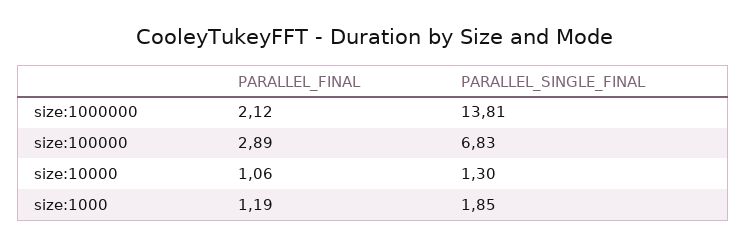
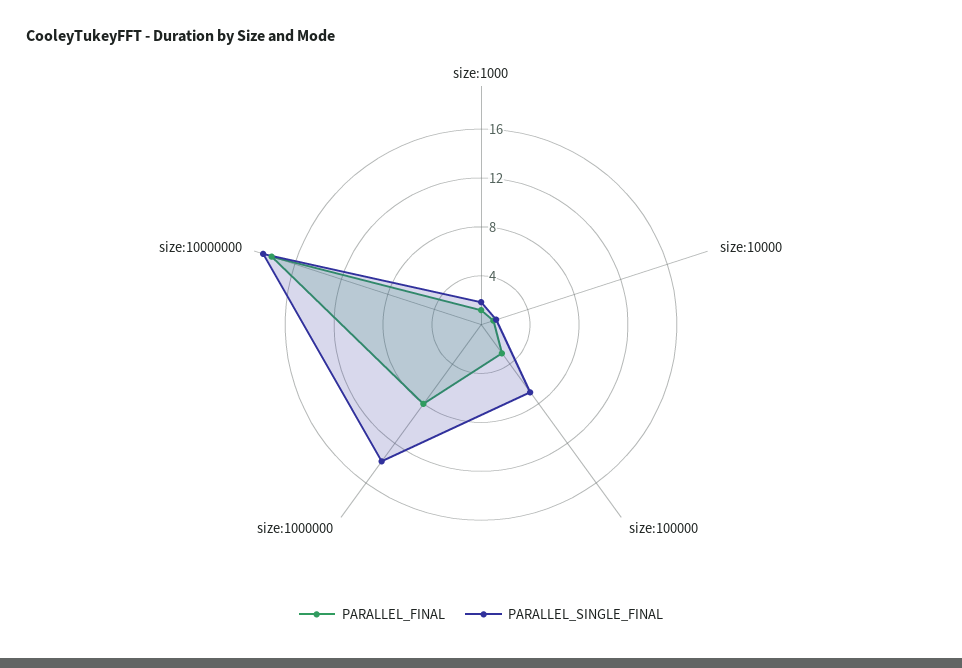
PARALLEL_FINAL, size:1000000: 2.12 -> 8
PARALLEL_FINAL, size:10000000: none -> 18
PARALLEL_SINGLE_FINAL, size:10000000: none -> 19

